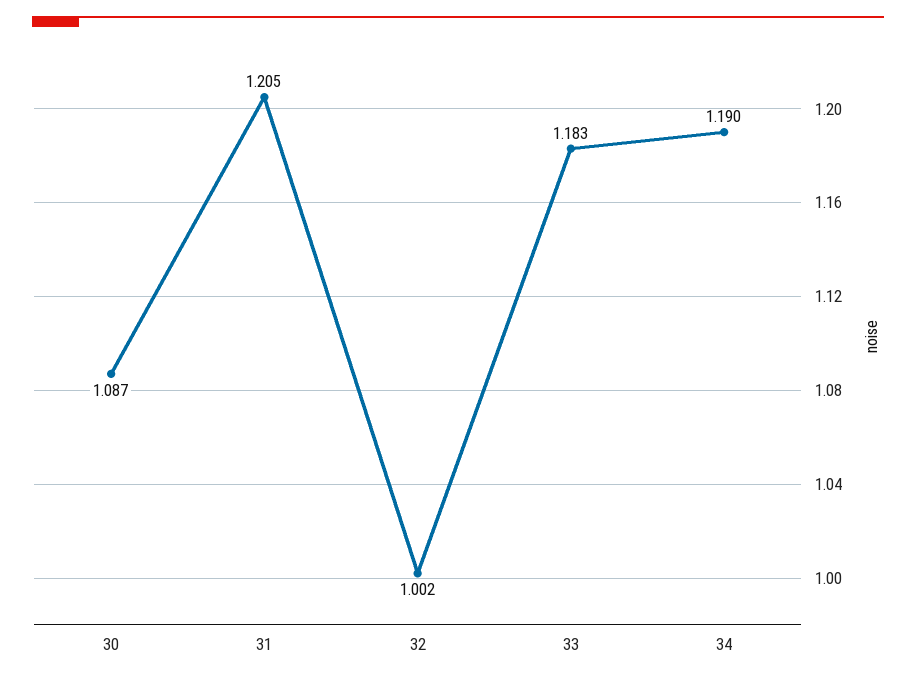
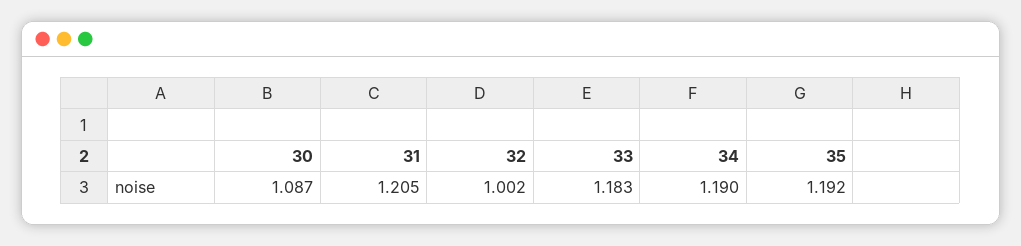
35: none -> 1.192

